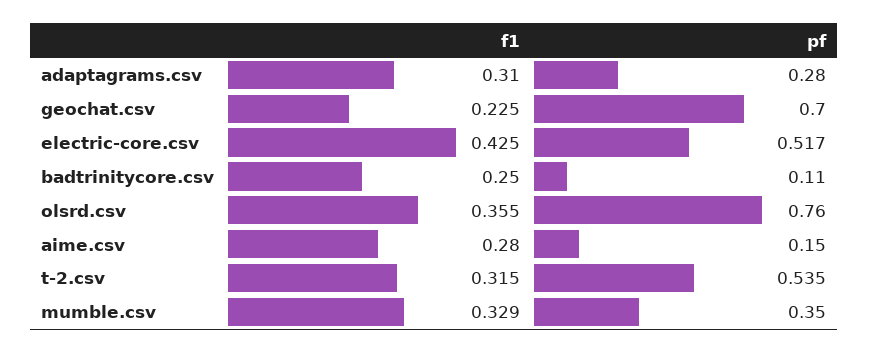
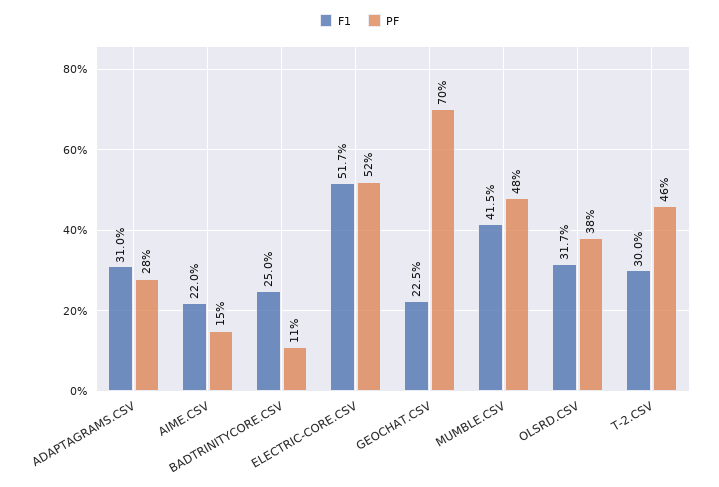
f1, electric-core.csv: 0.425 -> 0.517
f1, olsrd.csv: 0.355 -> 0.317
pf, olsrd.csv: 0.76 -> 0.38
f1, aime.csv: 0.28 -> 0.22
f1, t-2.csv: 0.315 -> 0.3
pf, t-2.csv: 0.535 -> 0.46
f1, mumble.csv: 0.329 -> 0.415
pf, mumble.csv: 0.35 -> 0.48

